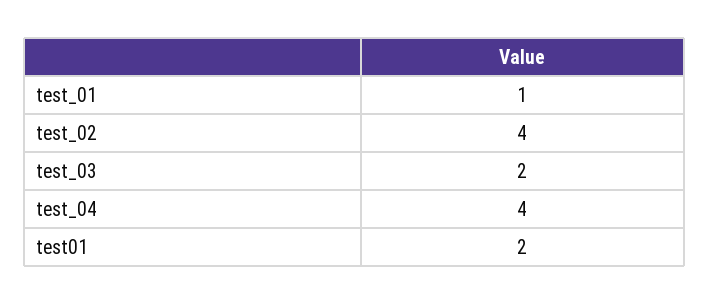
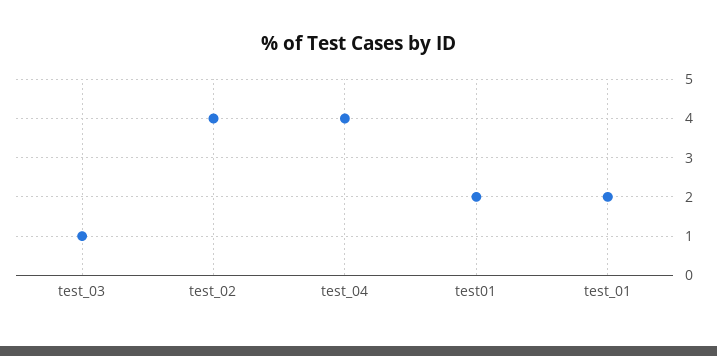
test_01: 1 -> 2
test_03: 2 -> 1

